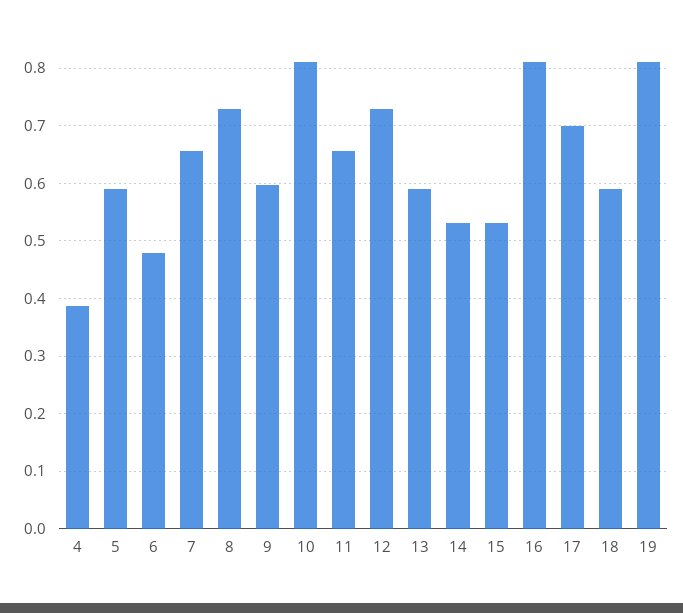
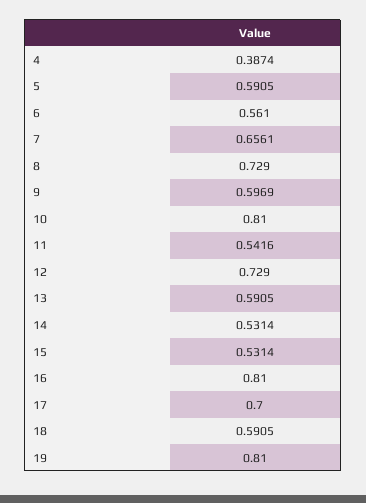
6: 0.48 -> 0.561
11: 0.66 -> 0.5416

